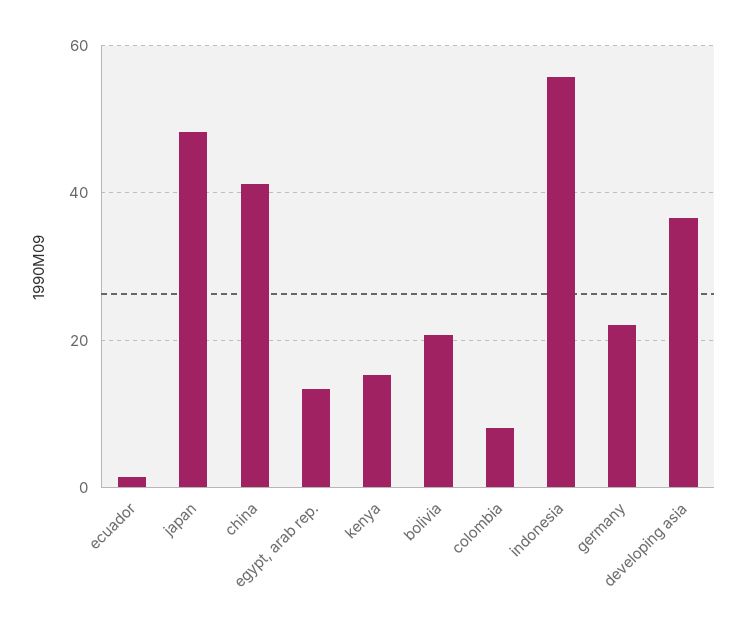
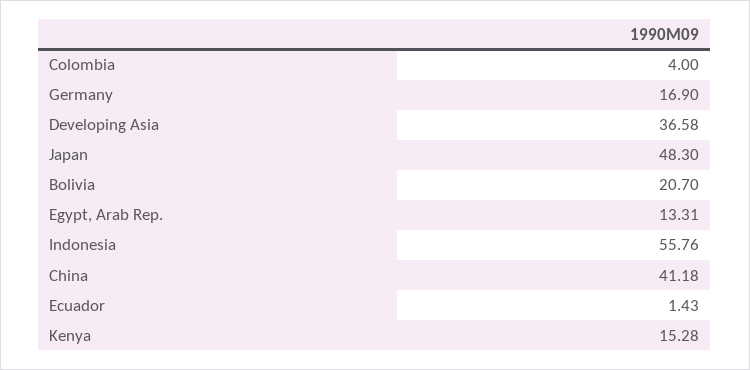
colombia: 8 -> 4
germany: 22 -> 16.9

